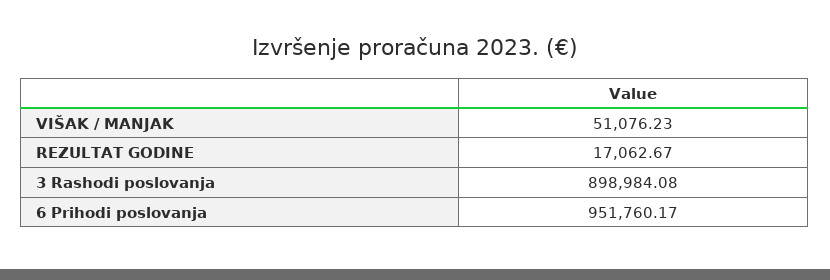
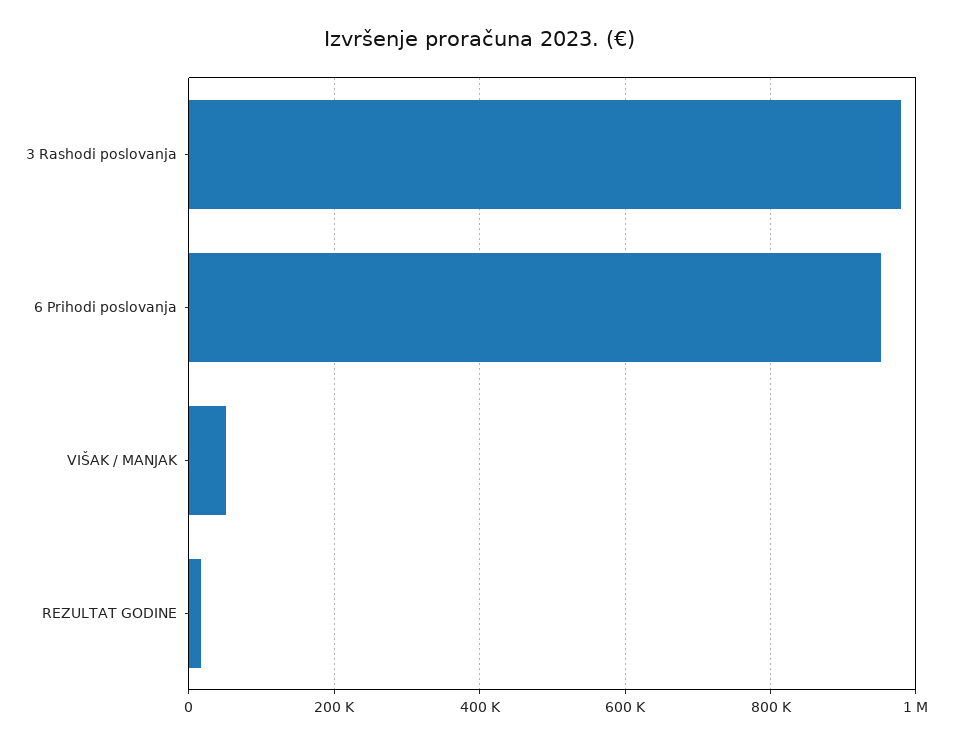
3 Rashodi poslovanja: 898984.08 -> 980000

